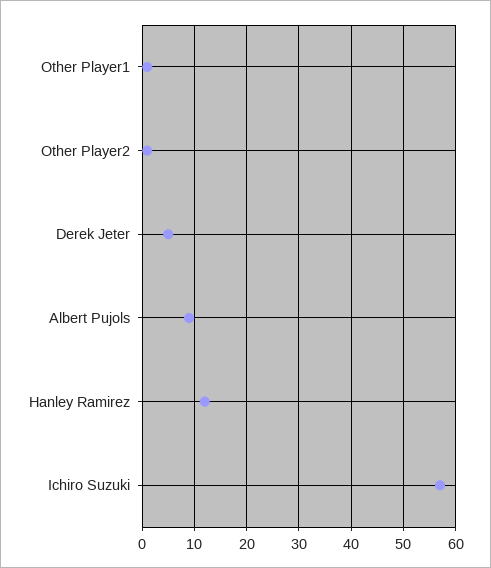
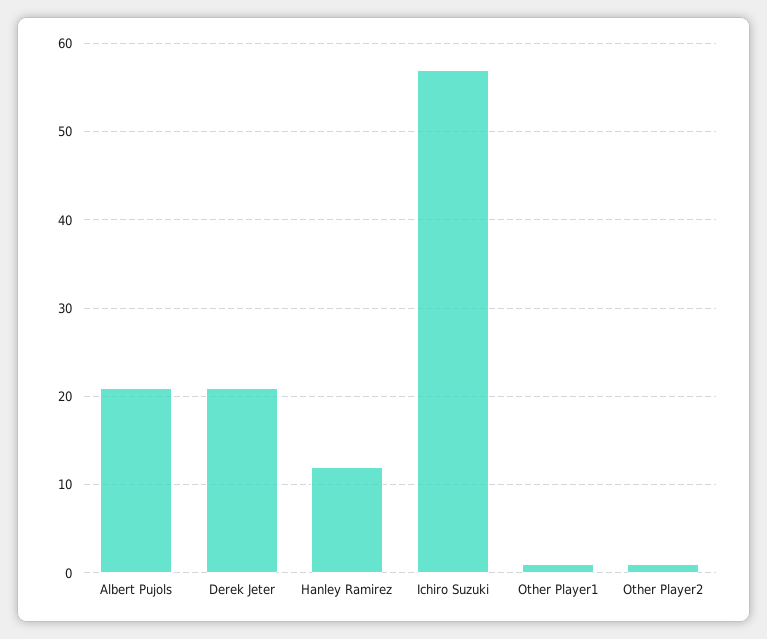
Derek Jeter: 5 -> 21
Albert Pujols: 10 -> 21

